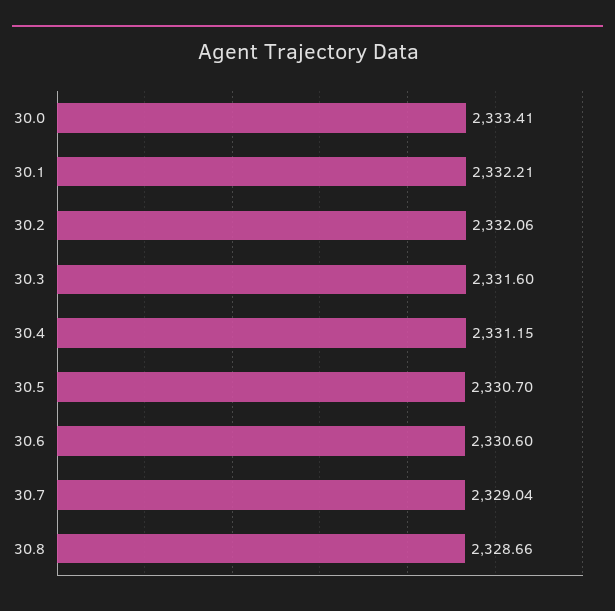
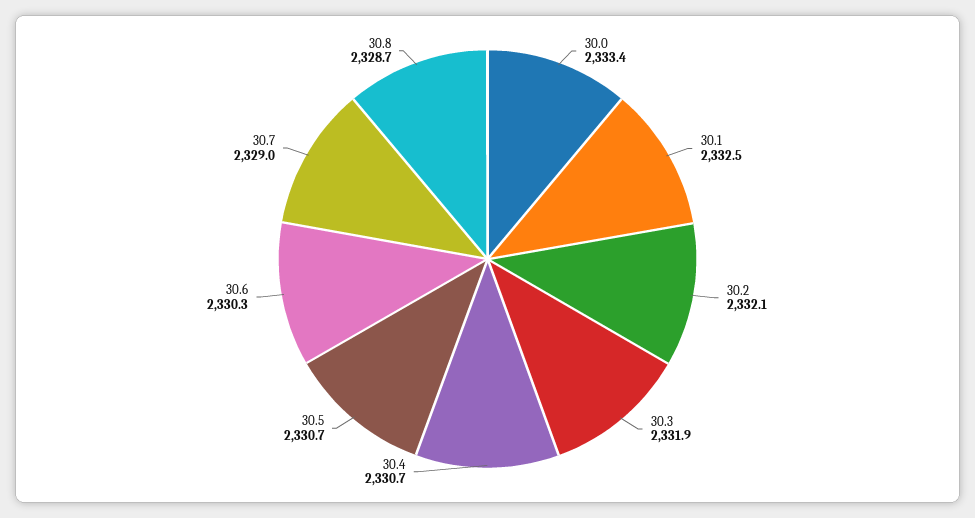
30.1: 2332.21 -> 2332.5
30.3: 2331.6 -> 2331.9
30.4: 2331.15 -> 2330.7
30.6: 2330.6 -> 2330.3

